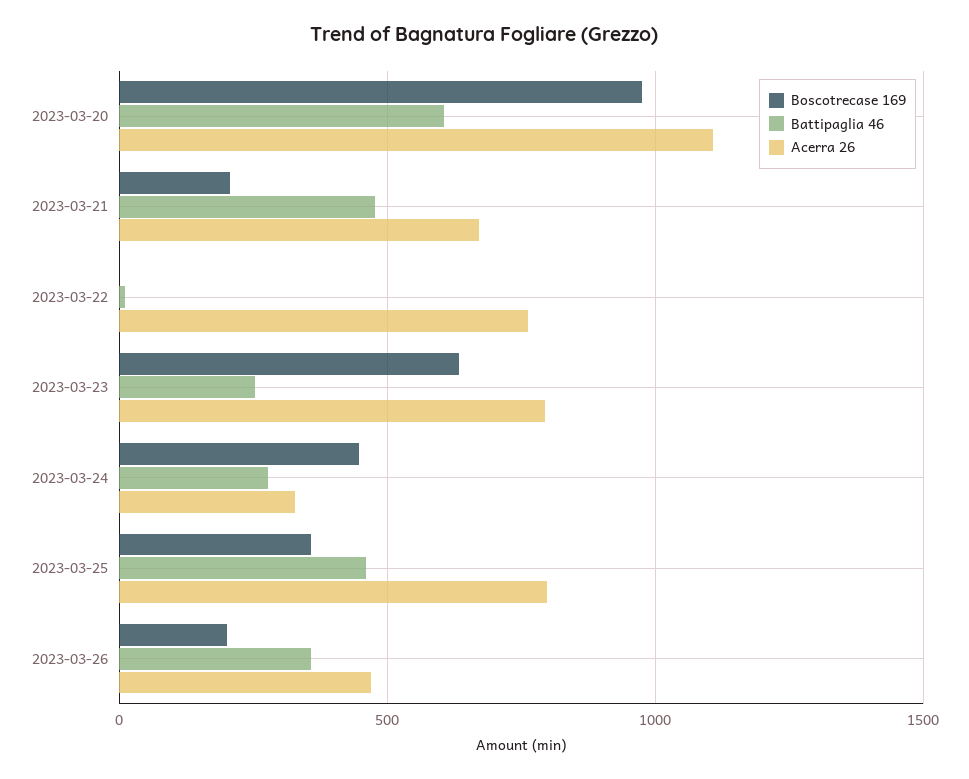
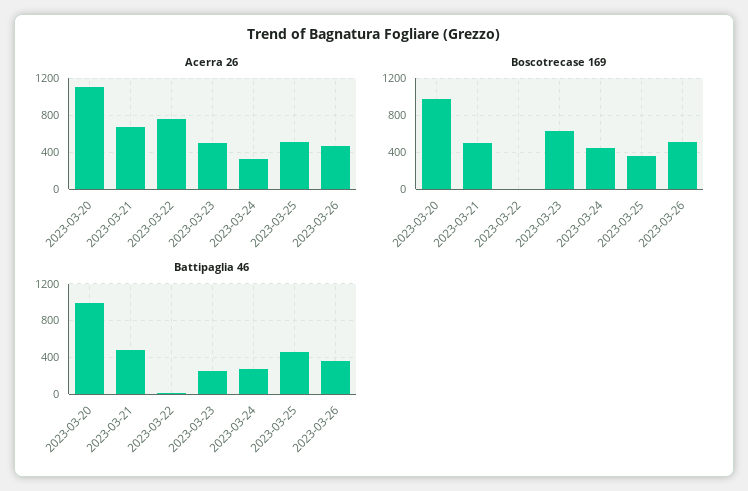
Battipaglia 46, 2023-03-20: 600 -> 1000
Boscotrecase 169, 2023-03-21: 200 -> 500
Acerra 26, 2023-03-23: 800 -> 500
Acerra 26, 2023-03-25: 800 -> 500
Boscotrecase 169, 2023-03-26: 200 -> 500

